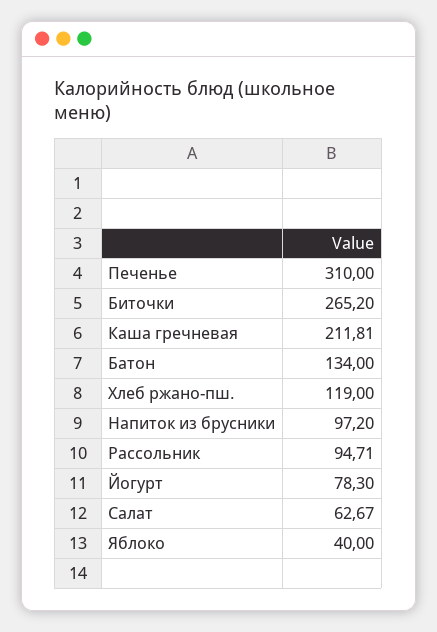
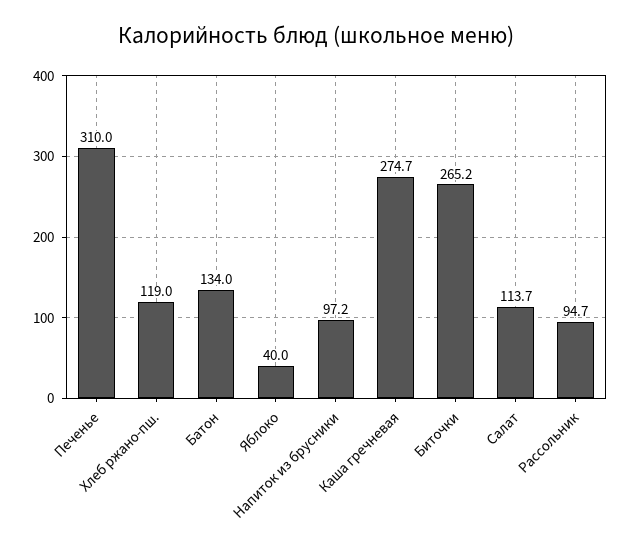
Каша гречневая: 211.81 -> 274.7
Йогурт: 78.3 -> none
Салат: 62.67 -> 113.7

